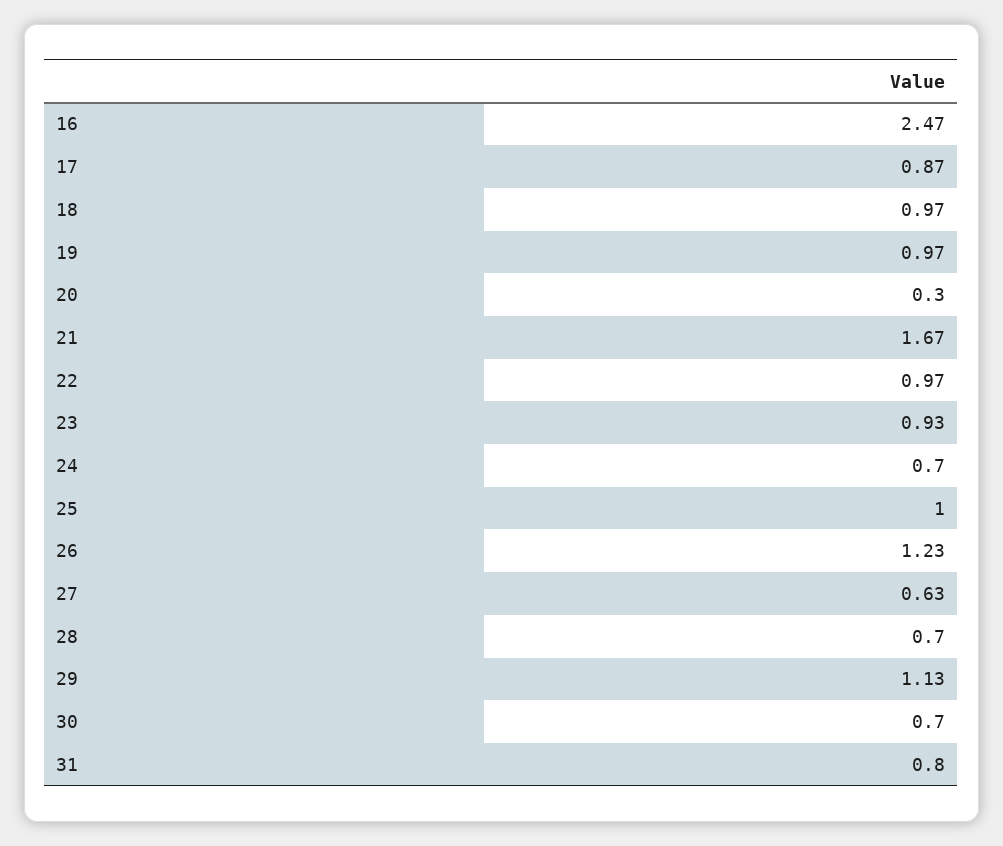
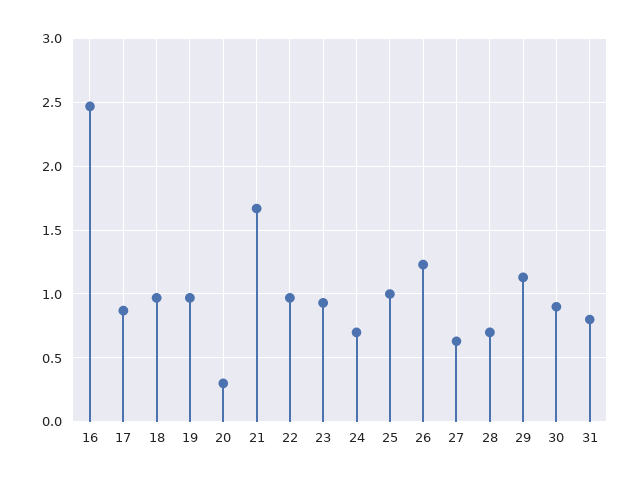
30: 0.7 -> 0.9

